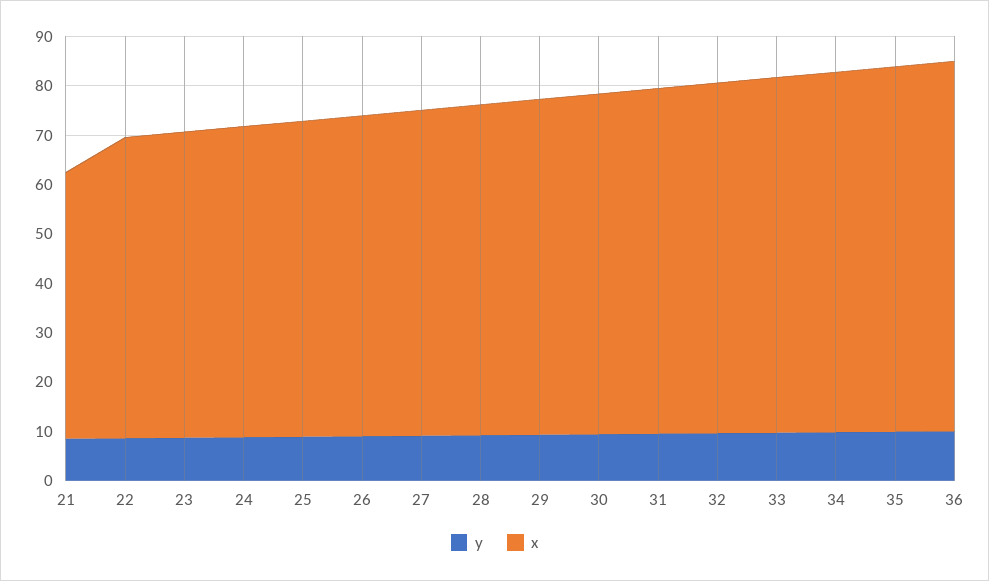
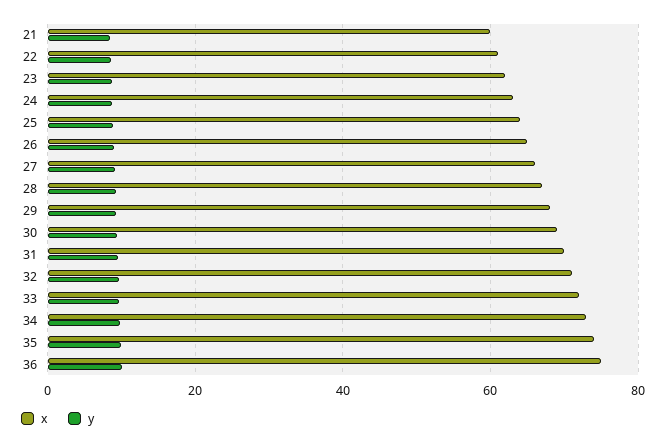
x, 21: 54 -> 60

